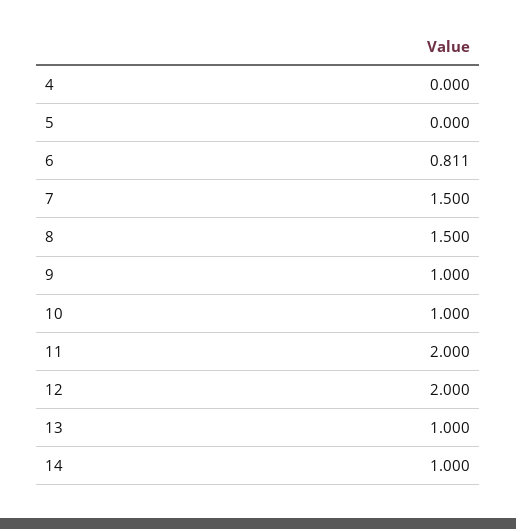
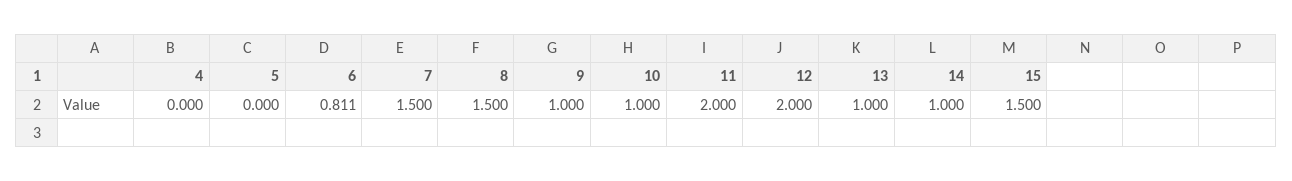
15: none -> 1.5

